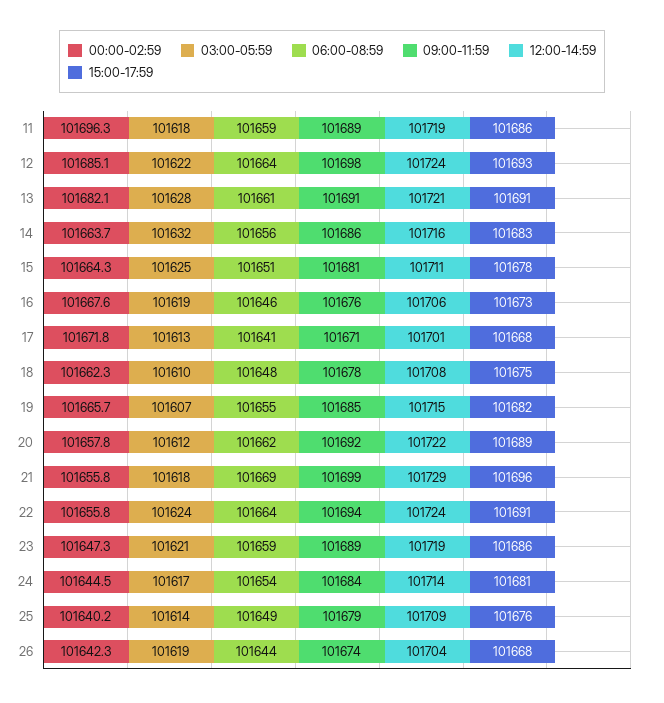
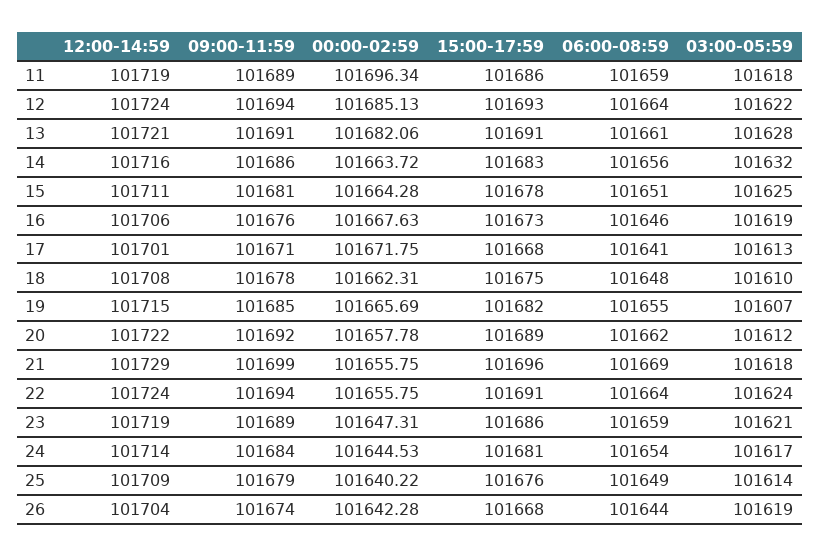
09:00-11:59, 12: 101698 -> 101694

